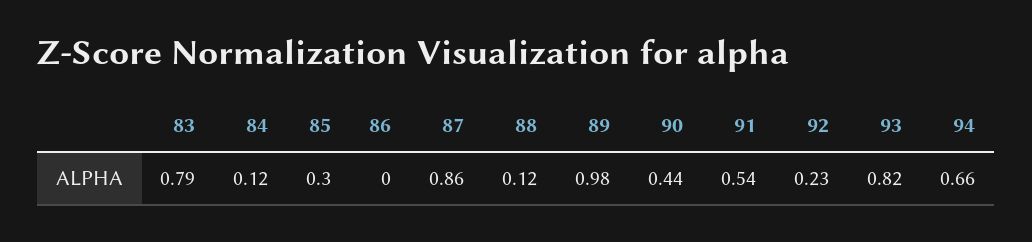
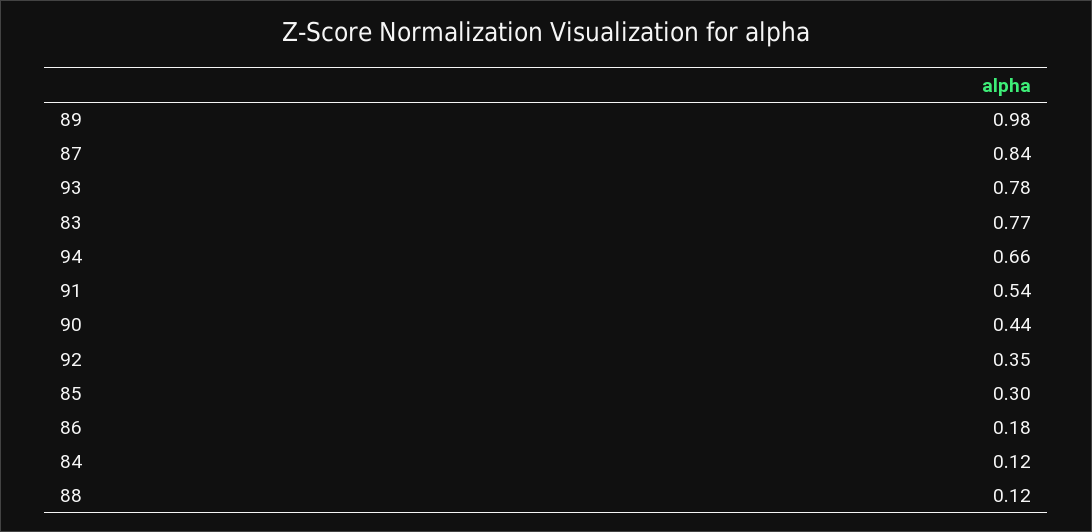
83: 0.79 -> 0.77
86: 0 -> 0.18
87: 0.86 -> 0.84
92: 0.23 -> 0.35
93: 0.82 -> 0.78

